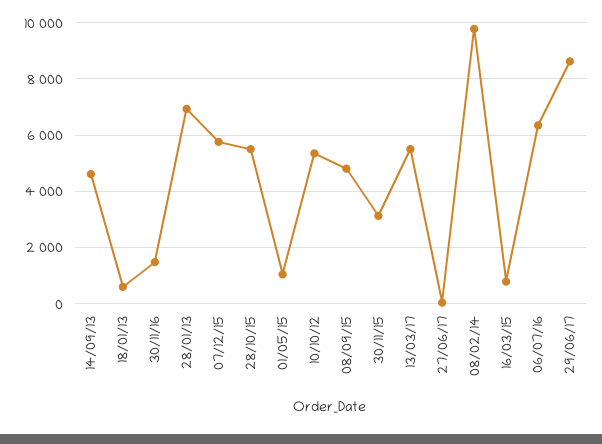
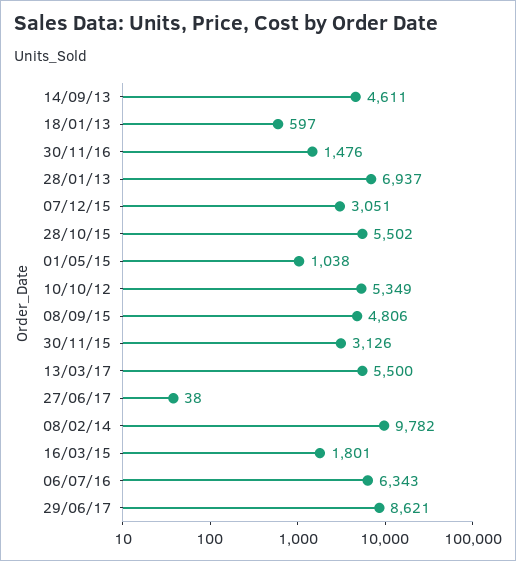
07/12/15: 5750 -> 3051
16/03/15: 750 -> 1801

